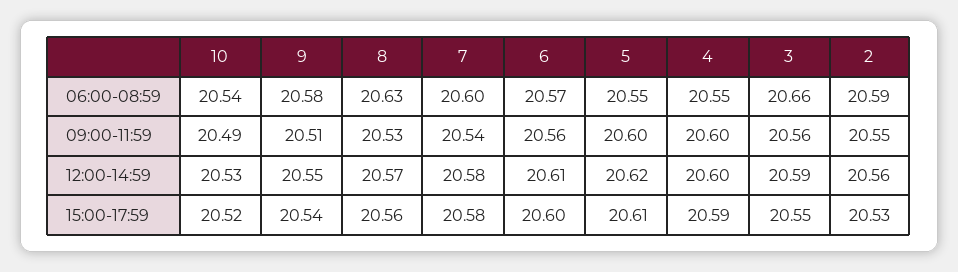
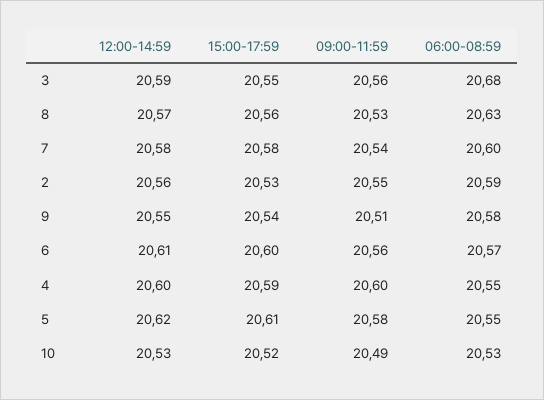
10, 06:00-08:59: 20.54 -> 20.53
3, 06:00-08:59: 20.66 -> 20.68
5, 09:00-11:59: 20.6 -> 20.58

